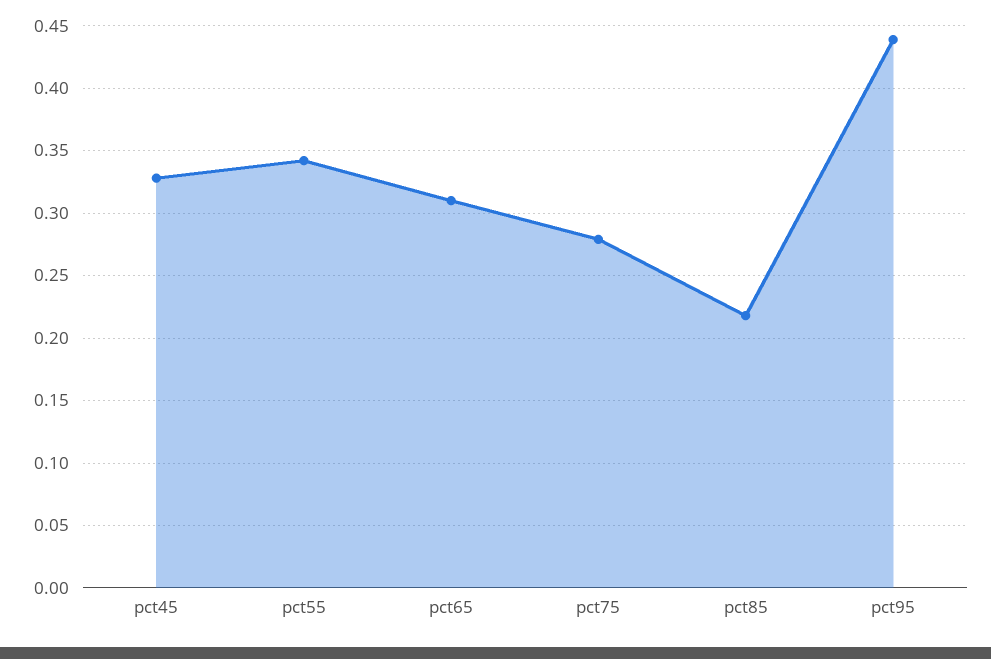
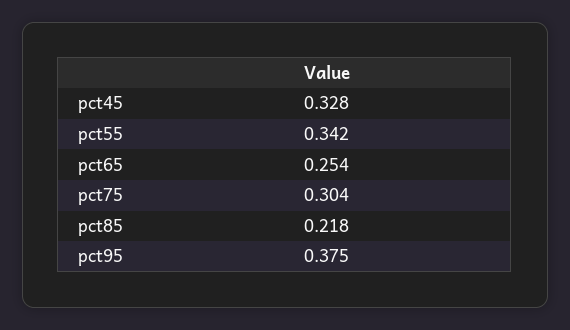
pct65: 0.31 -> 0.254
pct75: 0.28 -> 0.304
pct95: 0.44 -> 0.375

